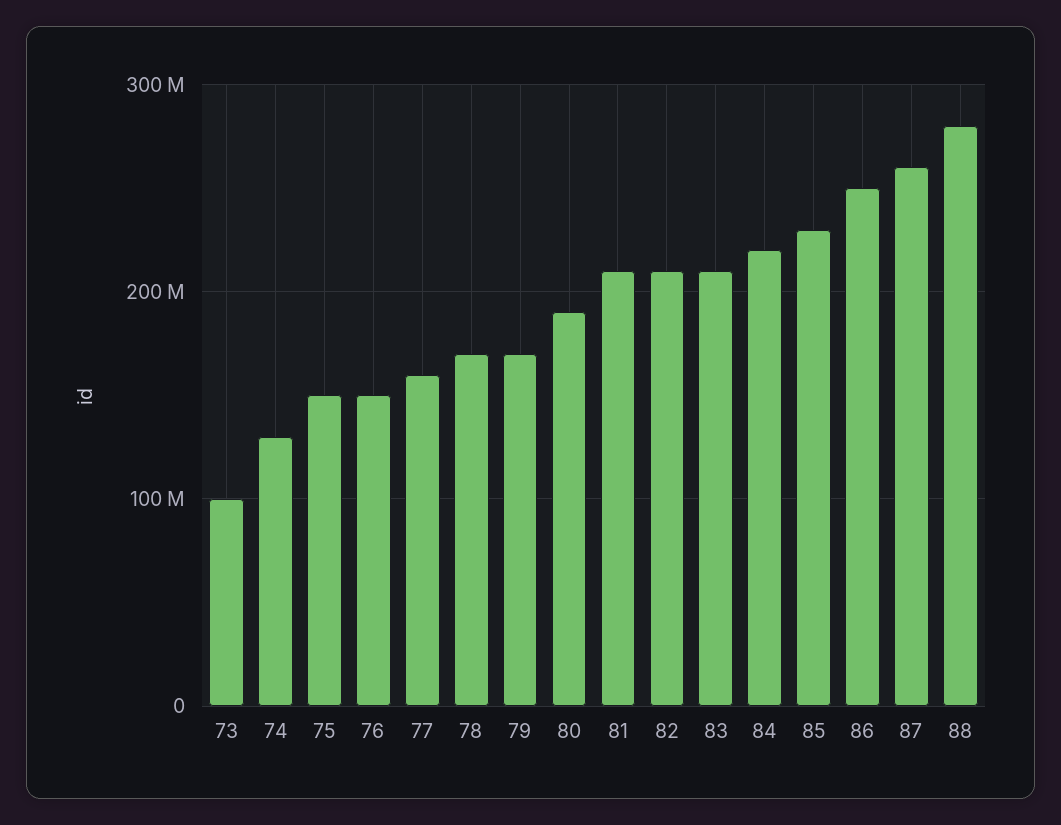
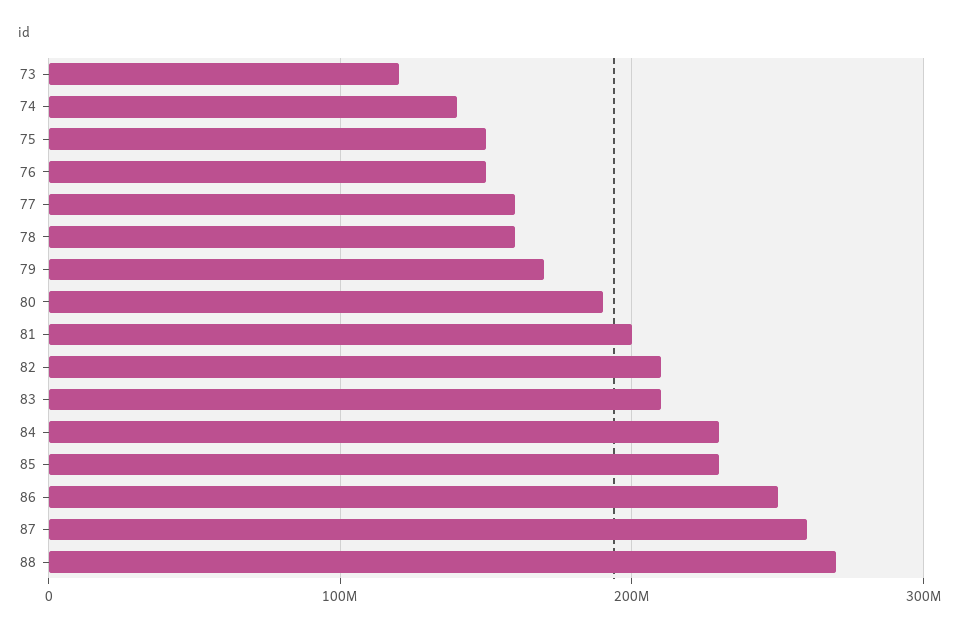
73: 100000000 -> 120000000
74: 130000000 -> 140000000
78: 170000000 -> 160000000
81: 210000000 -> 200000000
84: 220000000 -> 230000000
88: 280000000 -> 270000000

